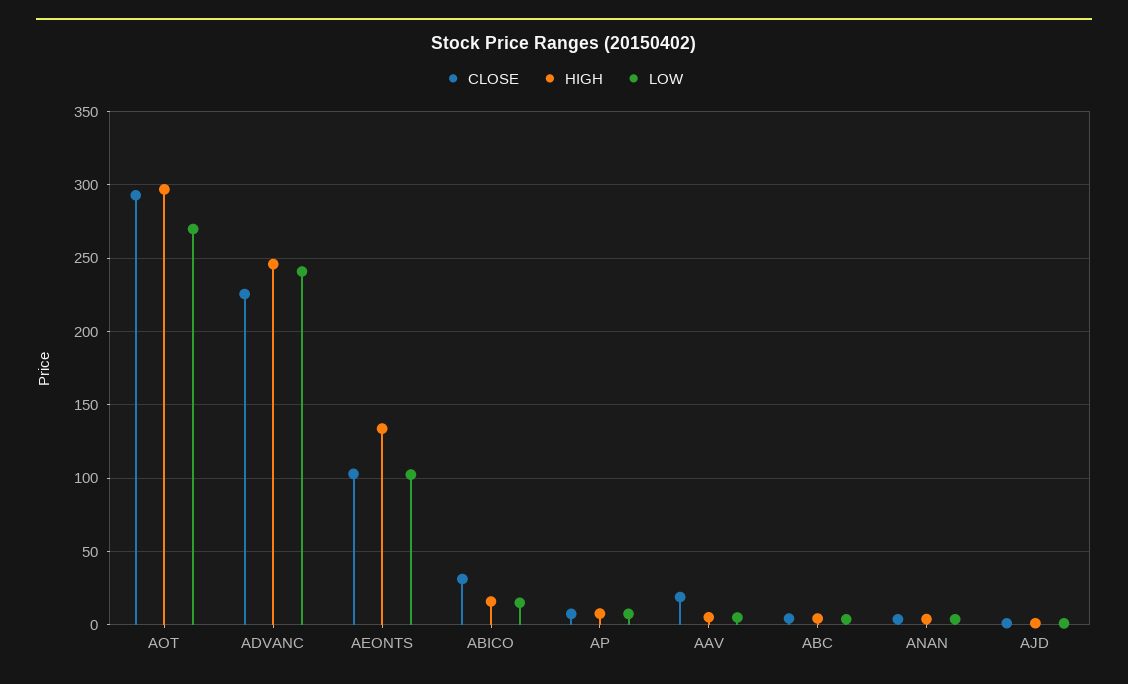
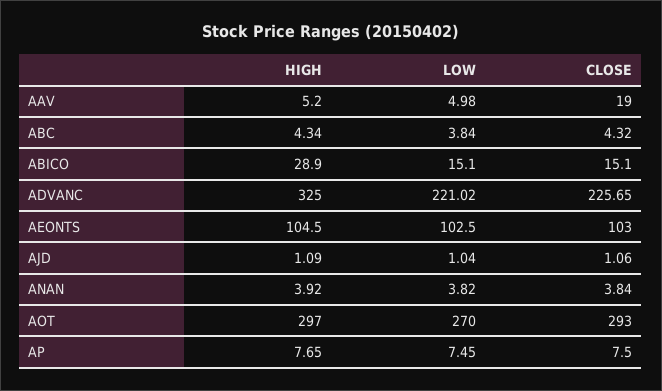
HIGH, ADVANC: 245 -> 325
LOW, ADVANC: 240 -> 221.02
HIGH, AEONTS: 135 -> 104.5
CLOSE, ABICO: 30 -> 15.1
HIGH, ABICO: 15 -> 28.9

